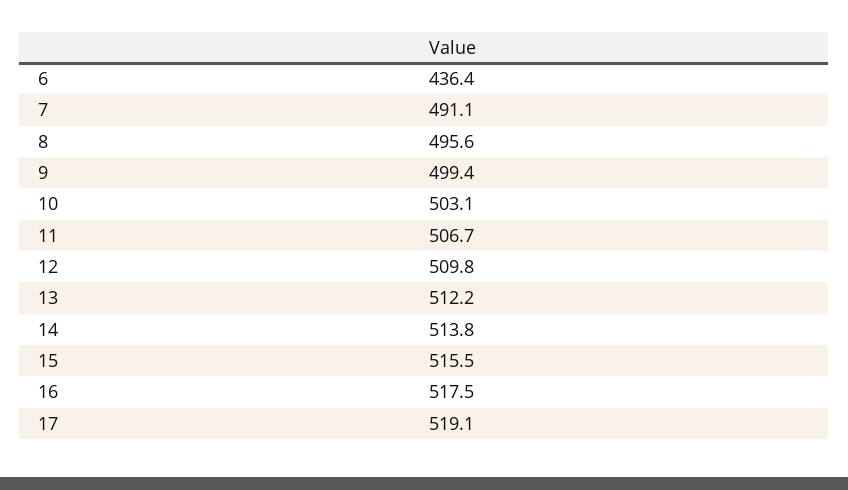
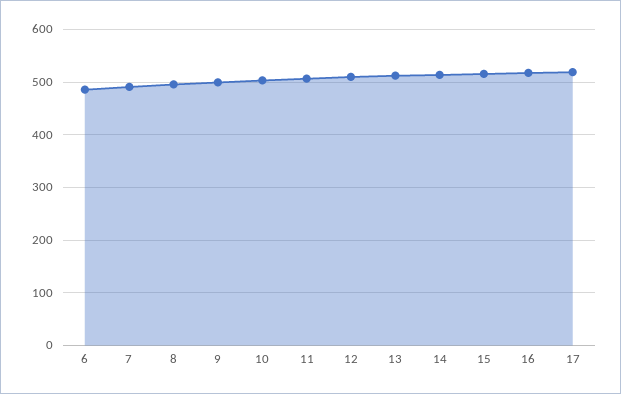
6: 436.4 -> 480

